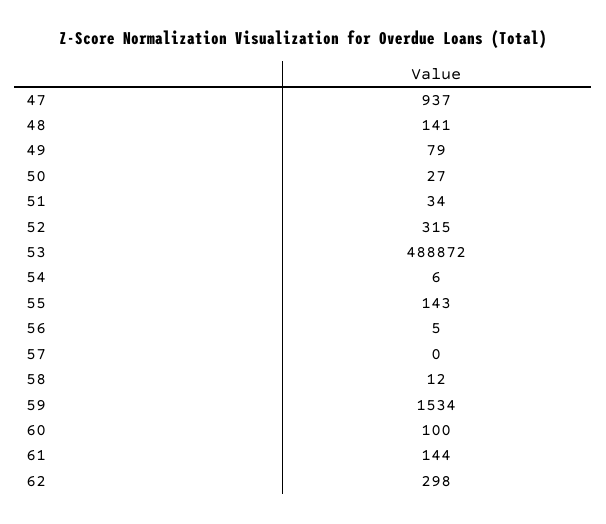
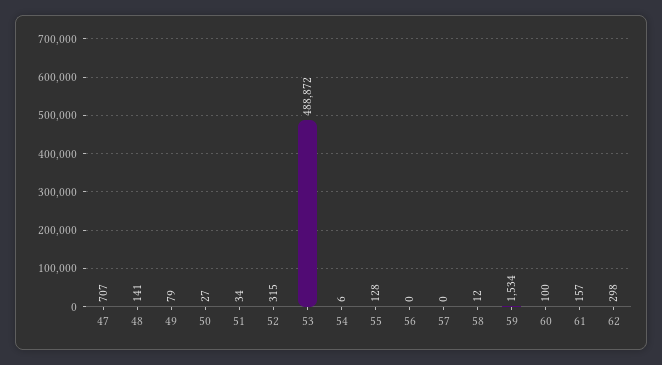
47: 937 -> 707
55: 143 -> 128
56: 5 -> 0
61: 144 -> 157

